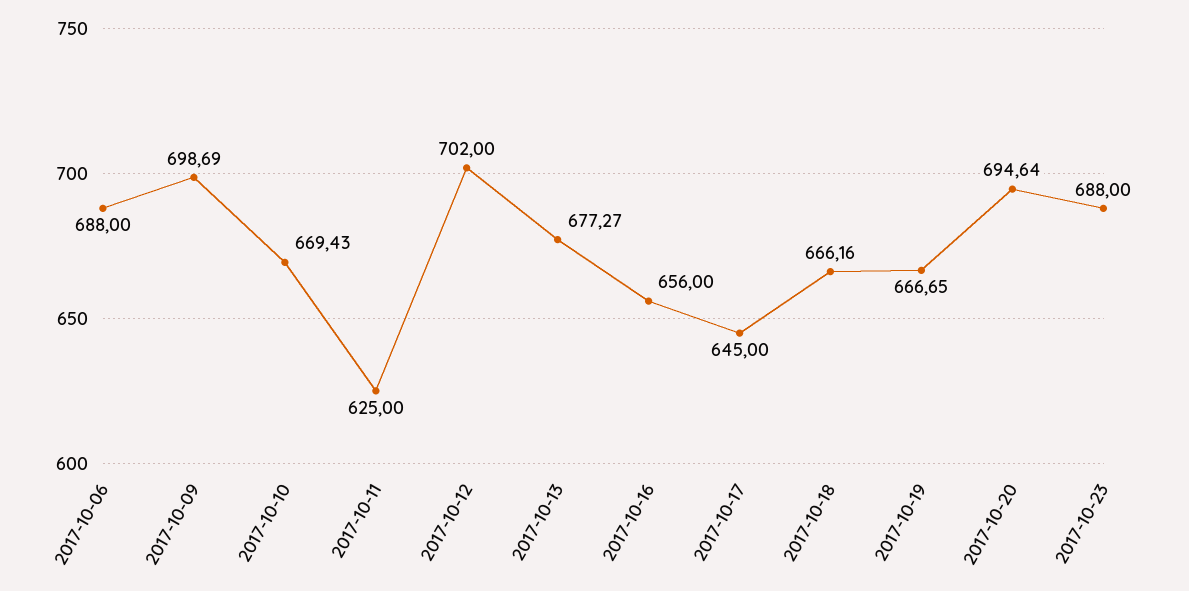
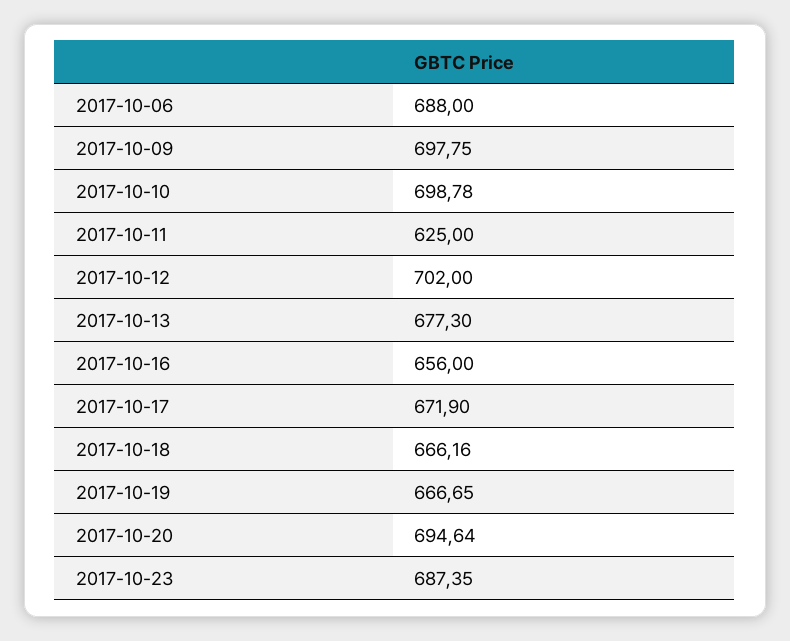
2017-10-09: 698.69 -> 697.75
2017-10-10: 669.43 -> 698.78
2017-10-13: 677.27 -> 677.3
2017-10-17: 645 -> 671.9
2017-10-23: 688 -> 687.35

